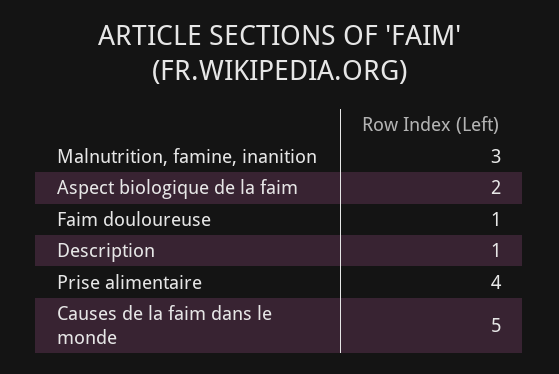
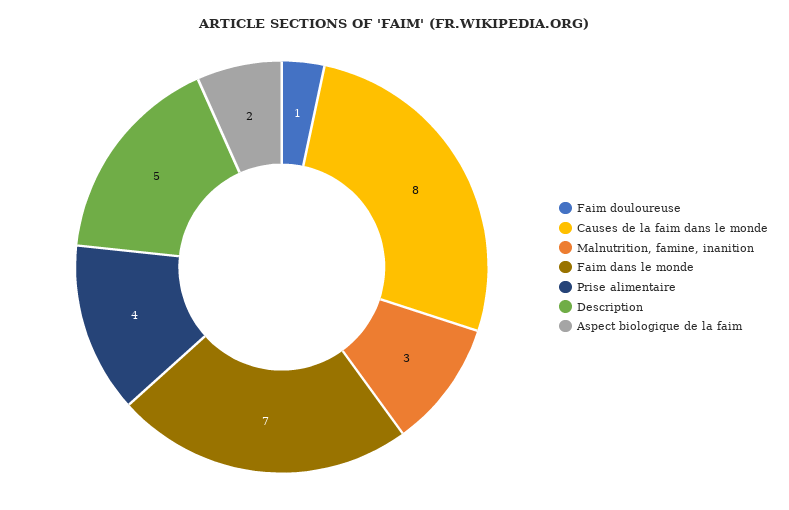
Description: 1 -> 5
Causes de la faim dans le monde: 5 -> 8
Faim dans le monde: none -> 7

